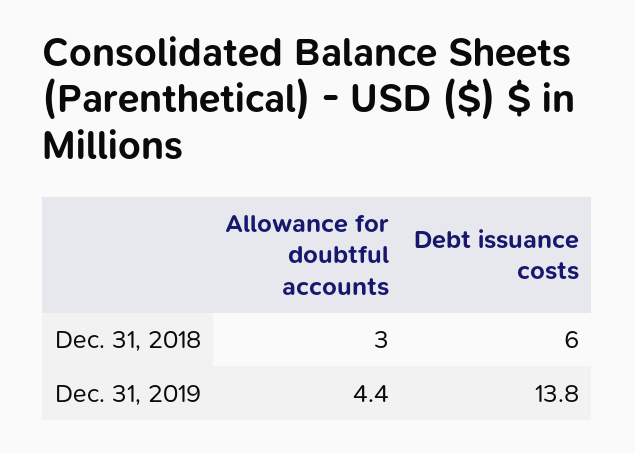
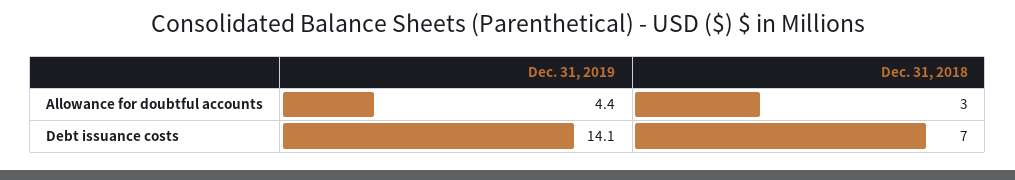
Debt issuance costs, Dec. 31, 2018: 6 -> 7
Debt issuance costs, Dec. 31, 2019: 13.8 -> 14.1

